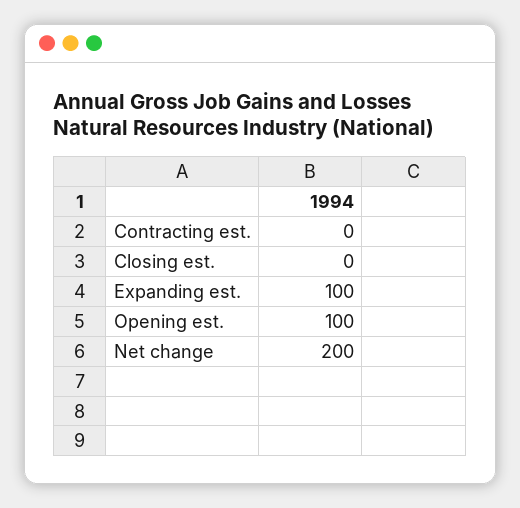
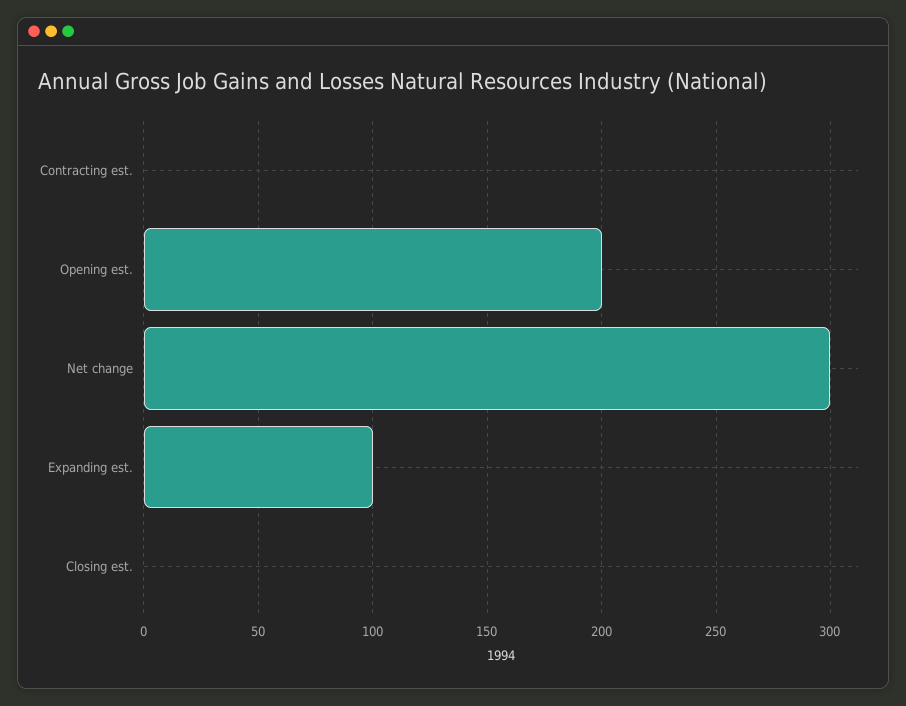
Opening est.: 100 -> 200
Net change: 200 -> 300

